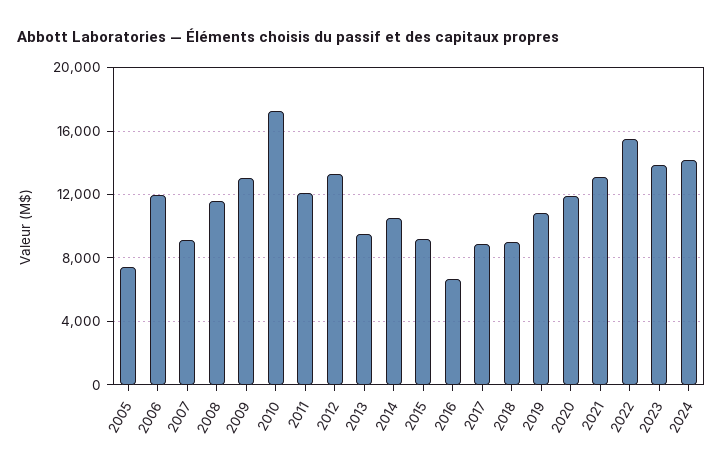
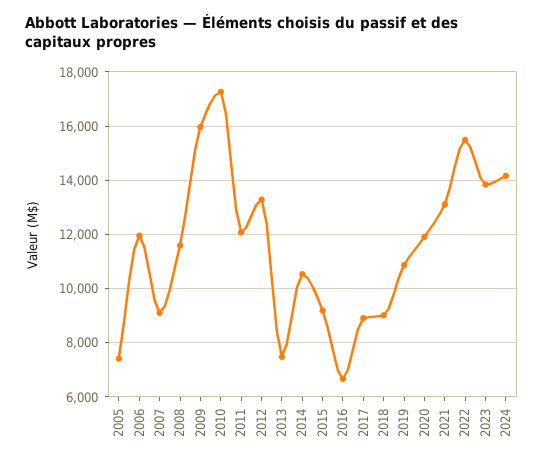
2009: 13000 -> 16000
2013: 9500 -> 7500

